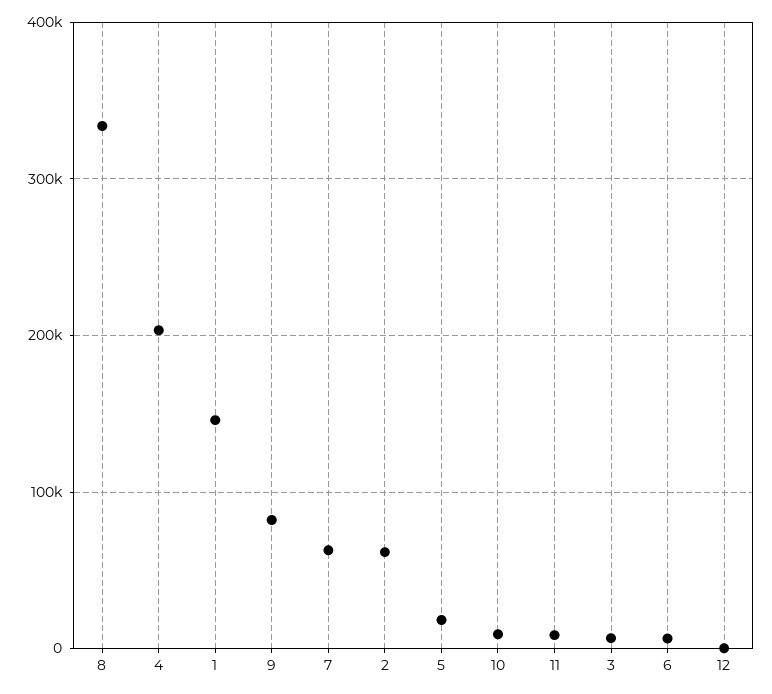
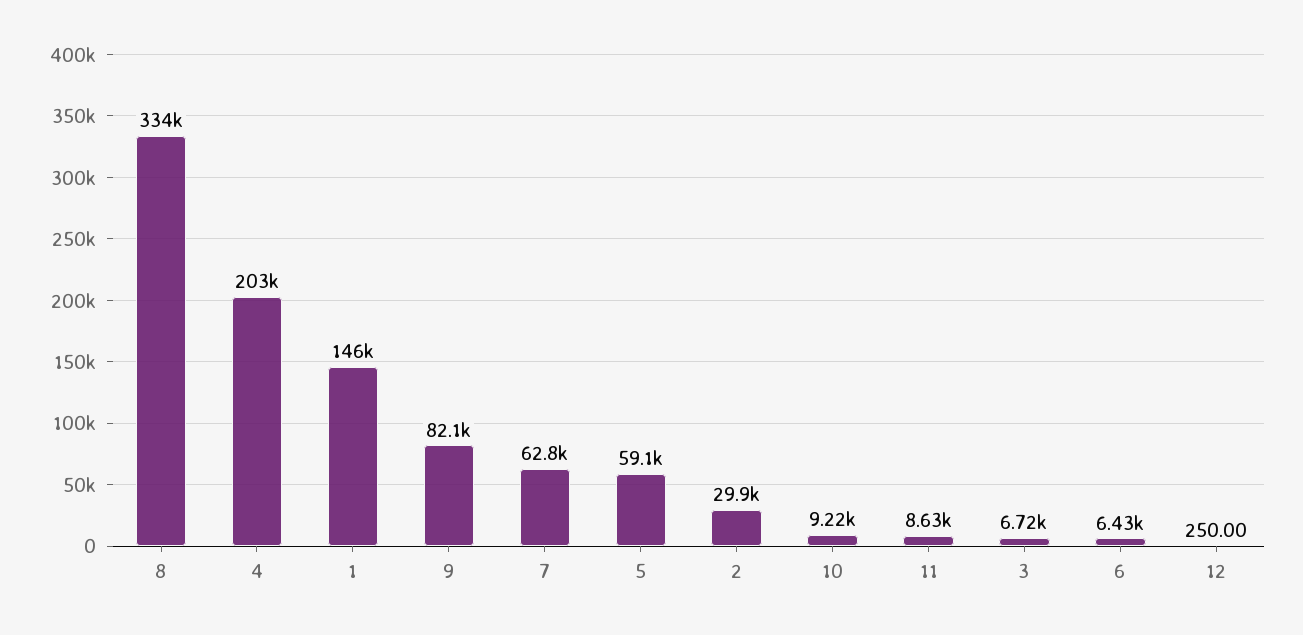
2: 60000 -> 29900
5: 20000 -> 59100

